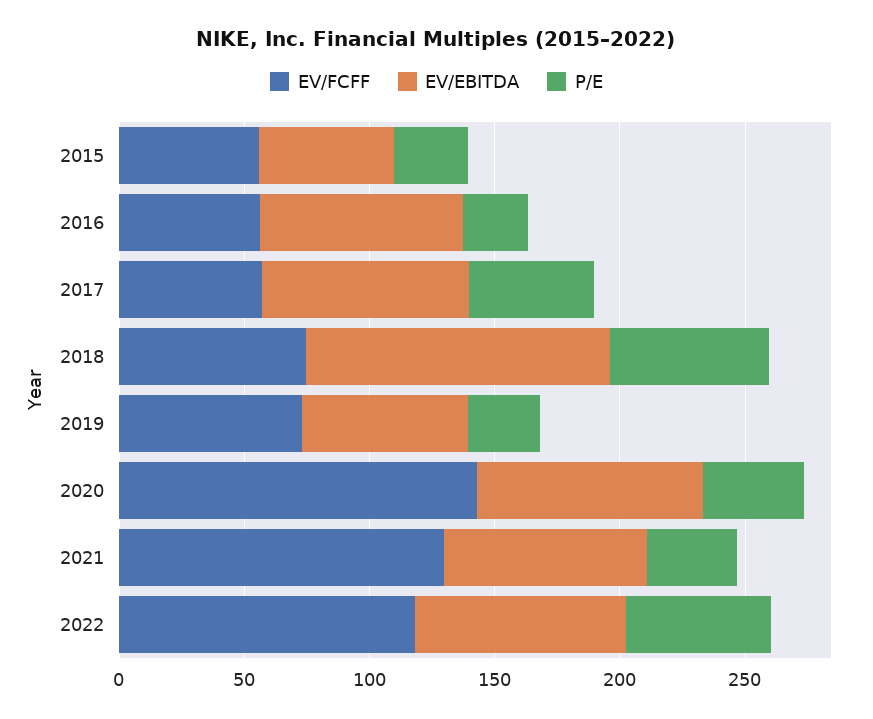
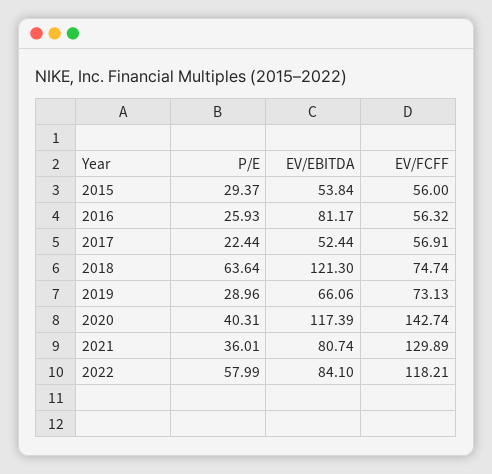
EV/EBITDA, 2017: 80 -> 52.44
P/E, 2017: 50 -> 22.44
EV/EBITDA, 2020: 90 -> 117.39

